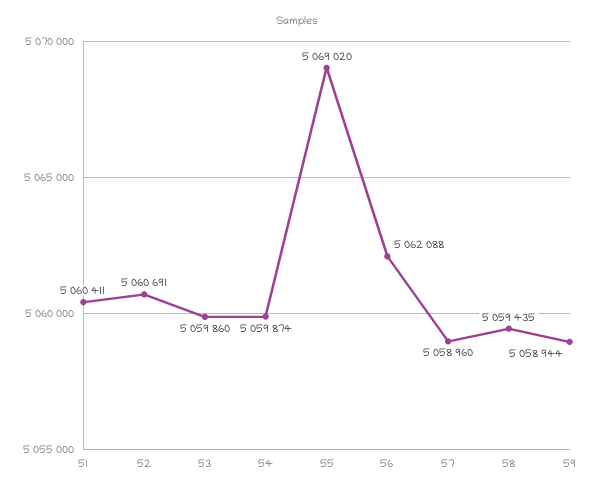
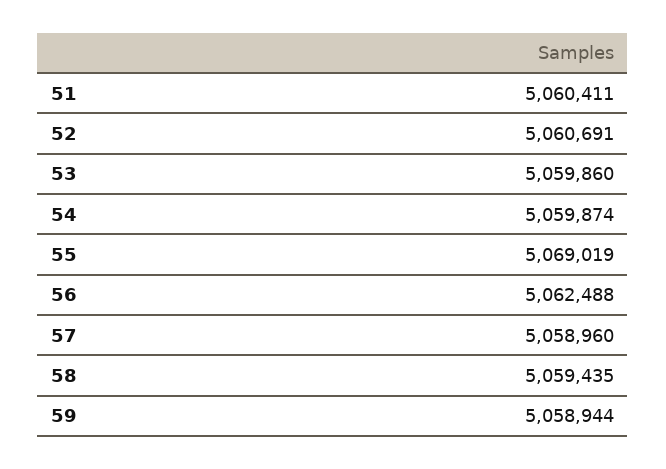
55: 5069020 -> 5069019
56: 5062088 -> 5062488

